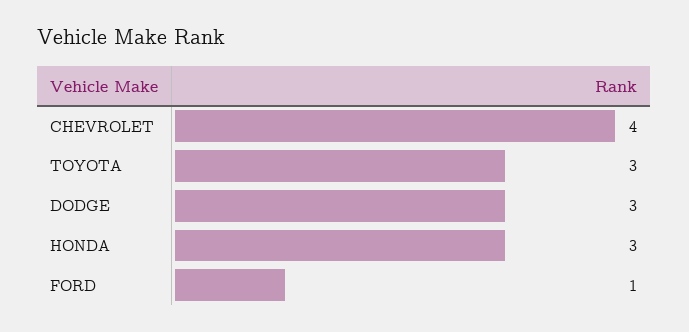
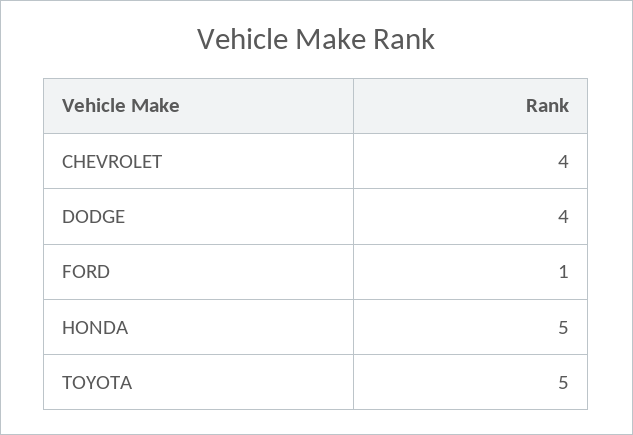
TOYOTA: 3 -> 5
DODGE: 3 -> 4
HONDA: 3 -> 5

